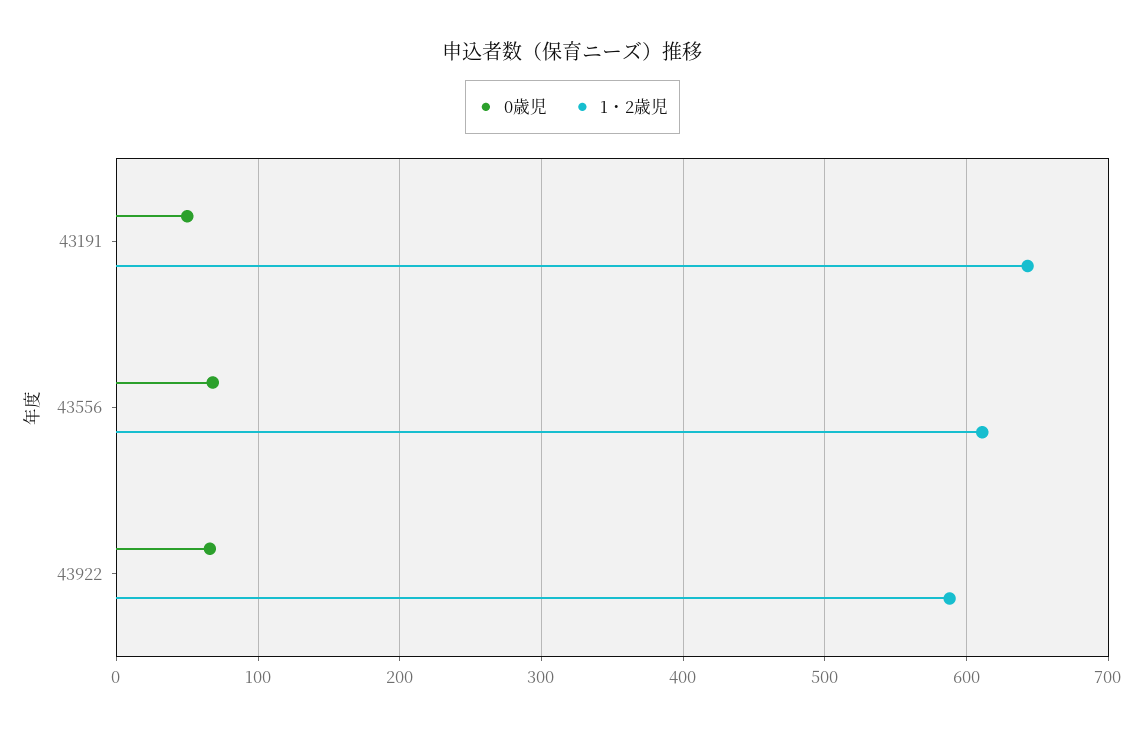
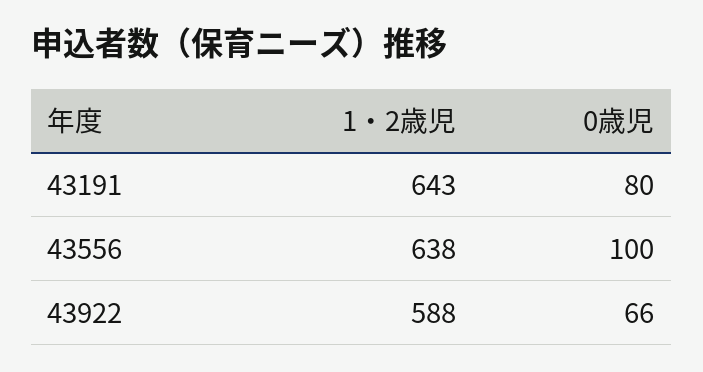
0歳児, 43191: 50 -> 80
0歳児, 43556: 70 -> 100
1・2歳児, 43556: 610 -> 638

